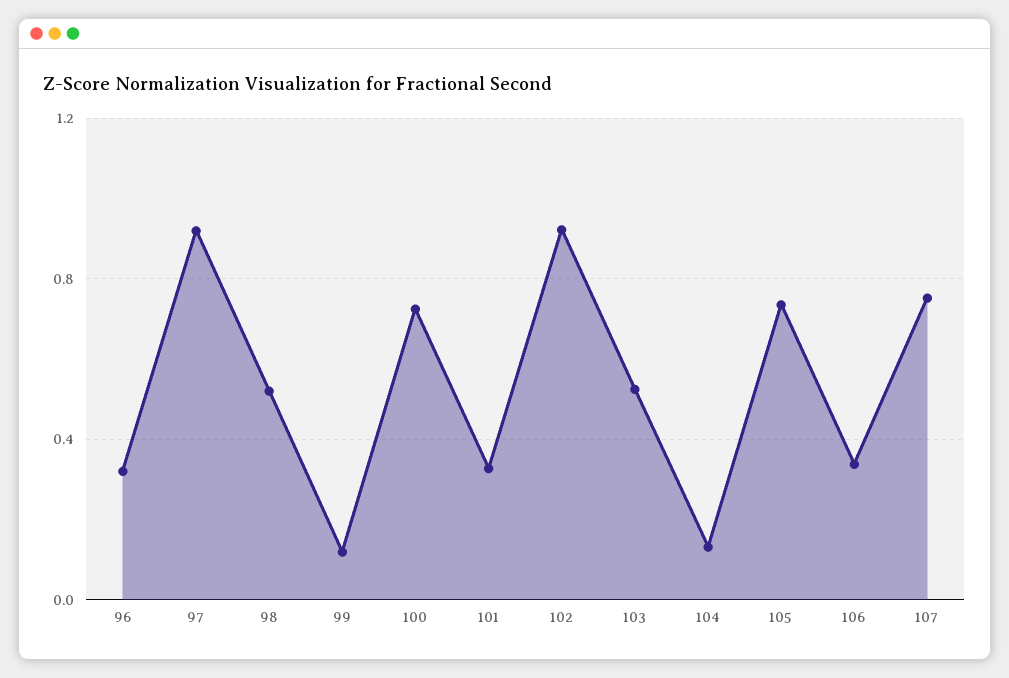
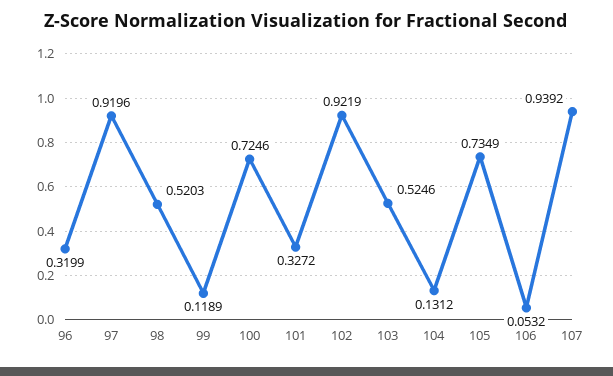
106: 0.35 -> 0.0532
107: 0.75 -> 0.9392

